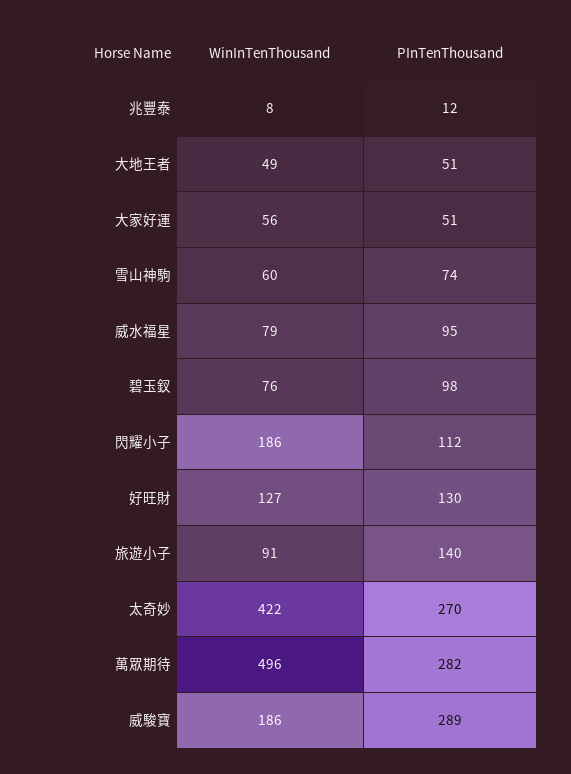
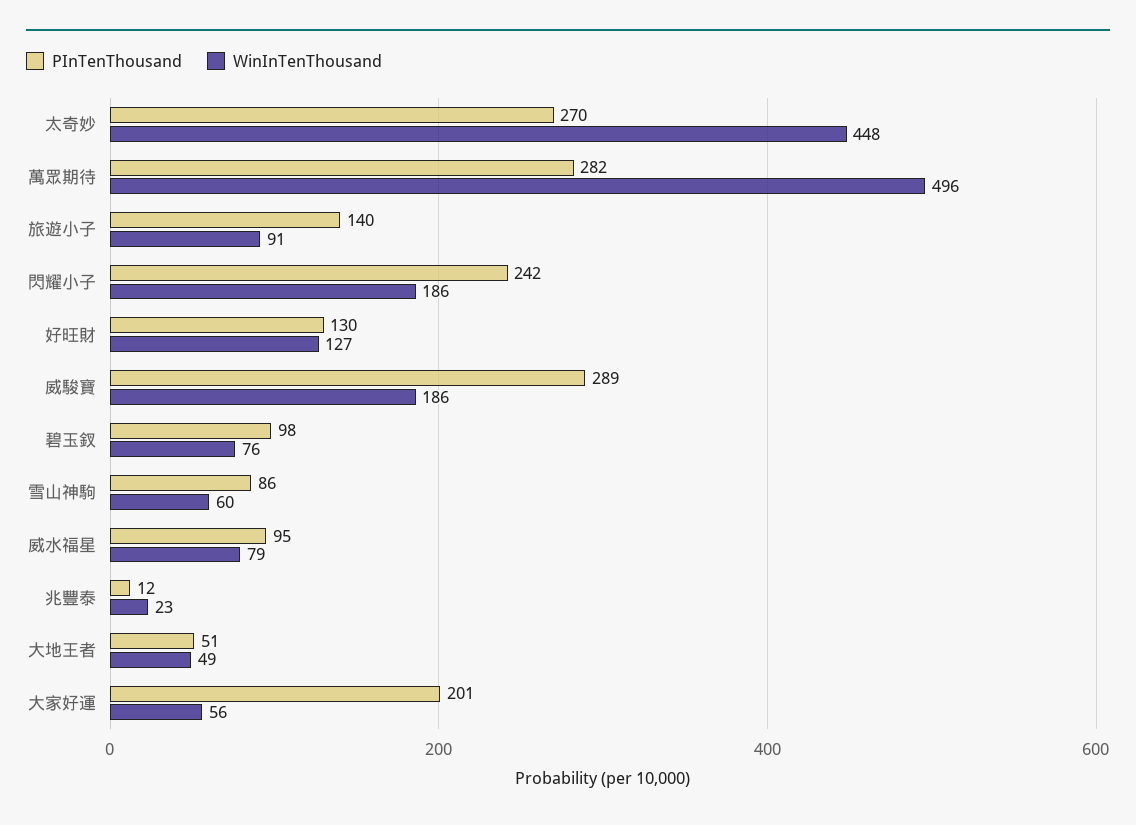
WinInTenThousand, 兆豐泰: 8 -> 23
PInTenThousand, 大家好運: 51 -> 201
PInTenThousand, 雪山神駒: 74 -> 86
PInTenThousand, 閃耀小子: 112 -> 242
WinInTenThousand, 太奇妙: 422 -> 448

